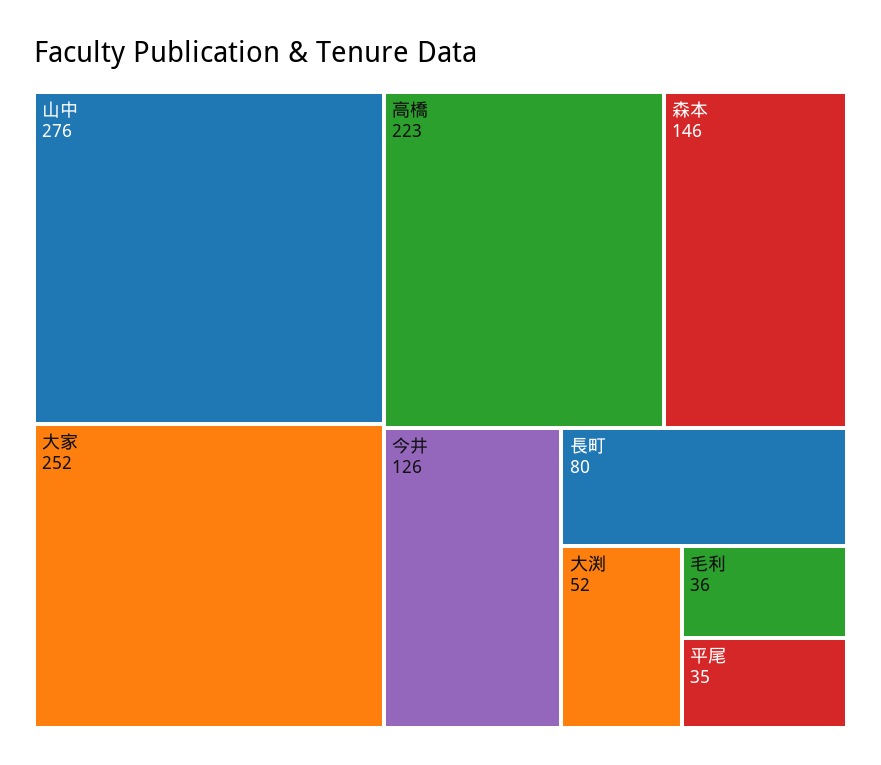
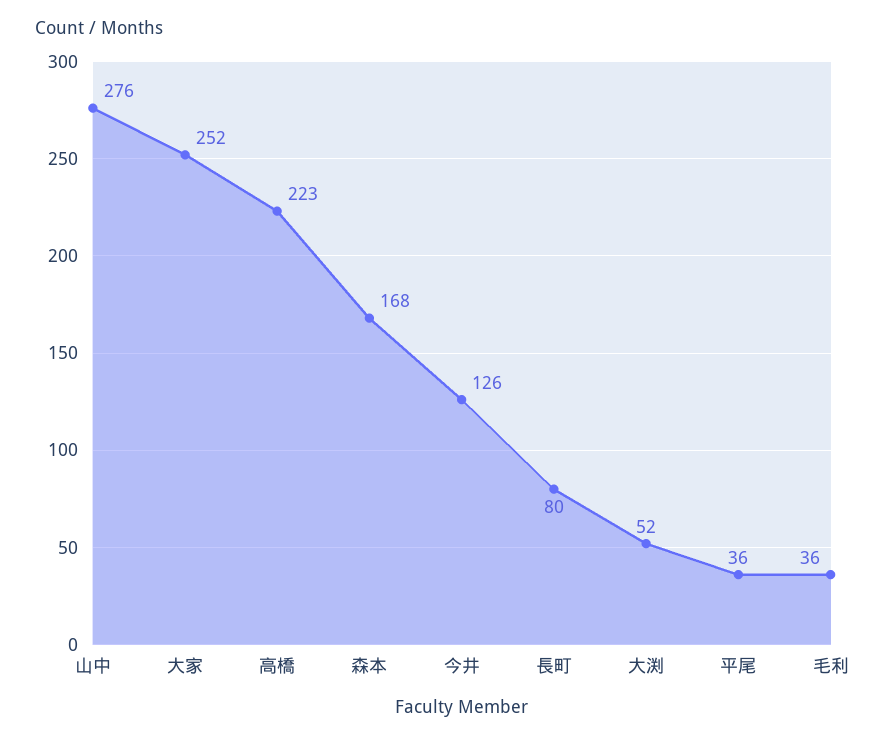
森本: 146 -> 168
平尾: 35 -> 36

